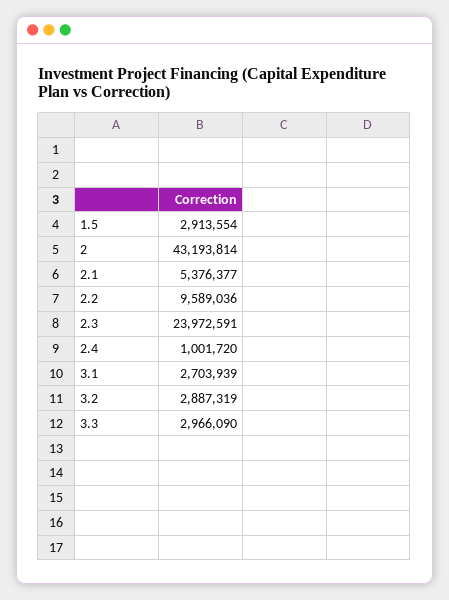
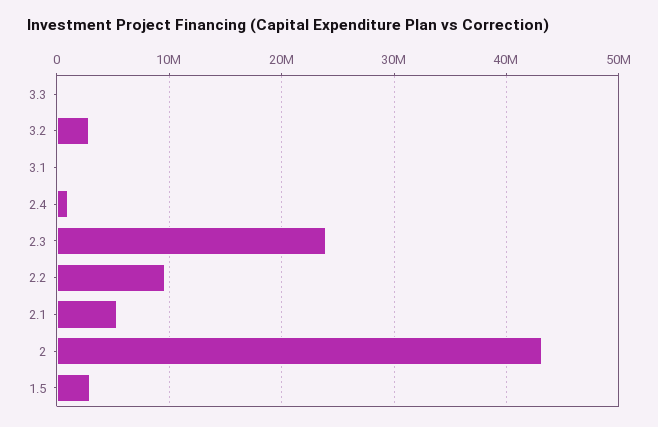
3.1: 2703939 -> 0
3.3: 2966090 -> 0

